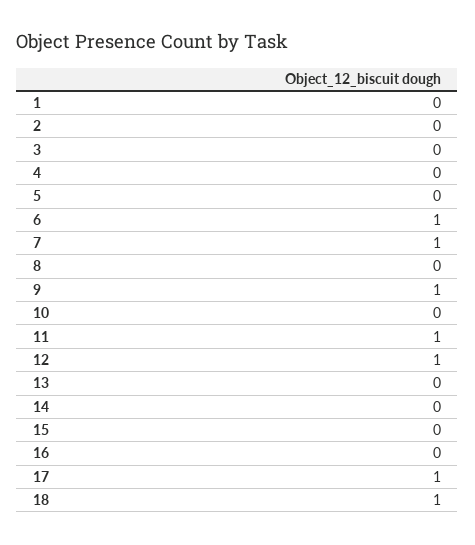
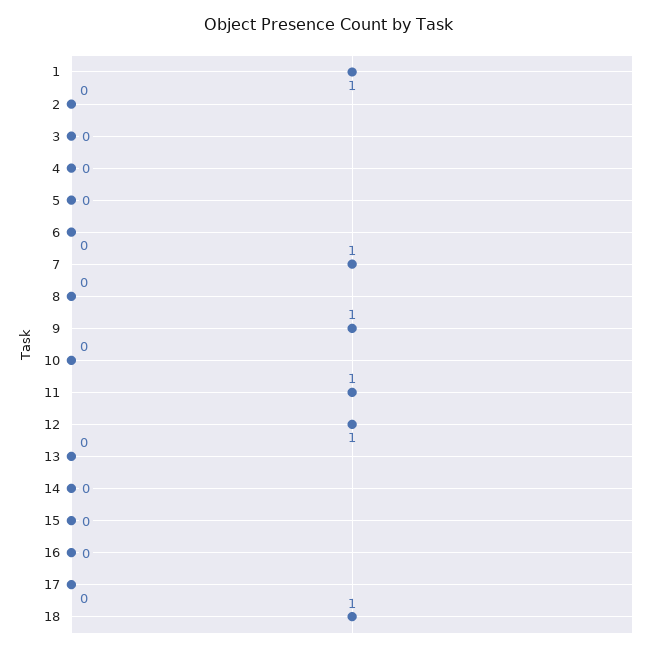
1: 0 -> 1
6: 1 -> 0
17: 1 -> 0

